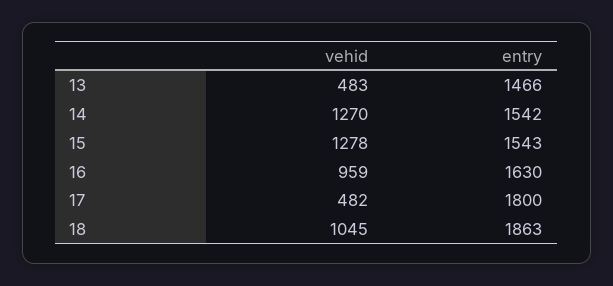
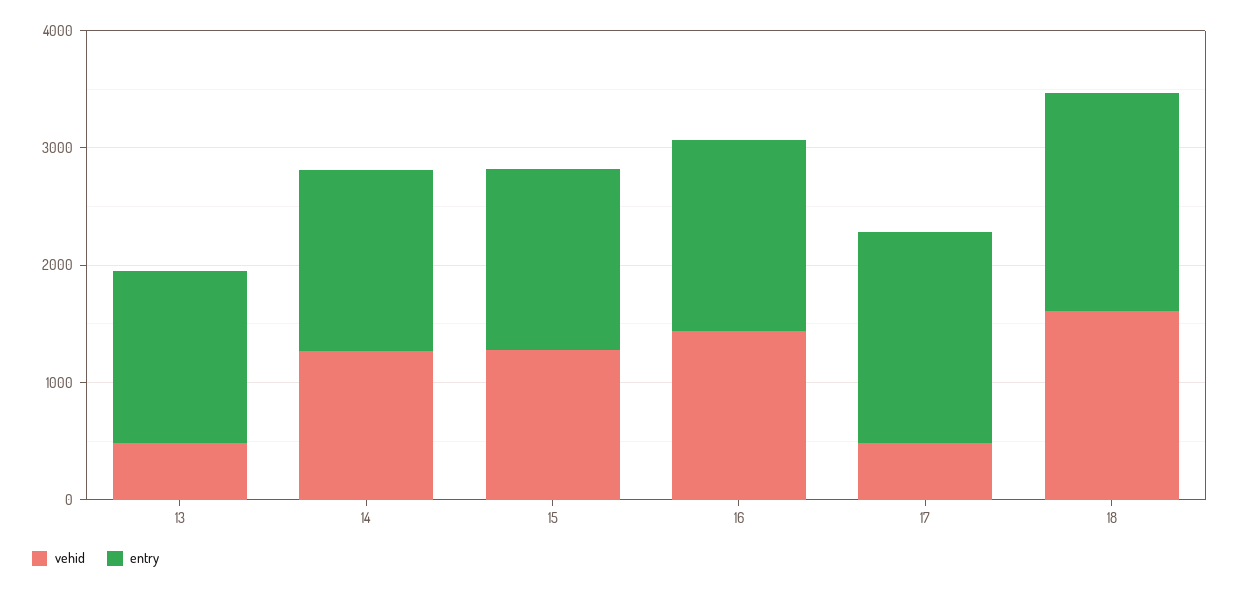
vehid, 16: 959 -> 1400
vehid, 18: 1045 -> 1600

